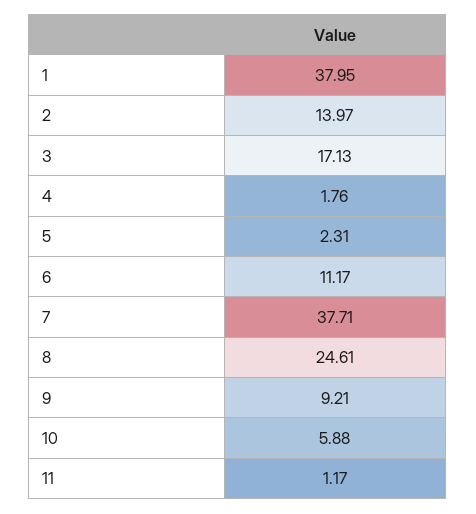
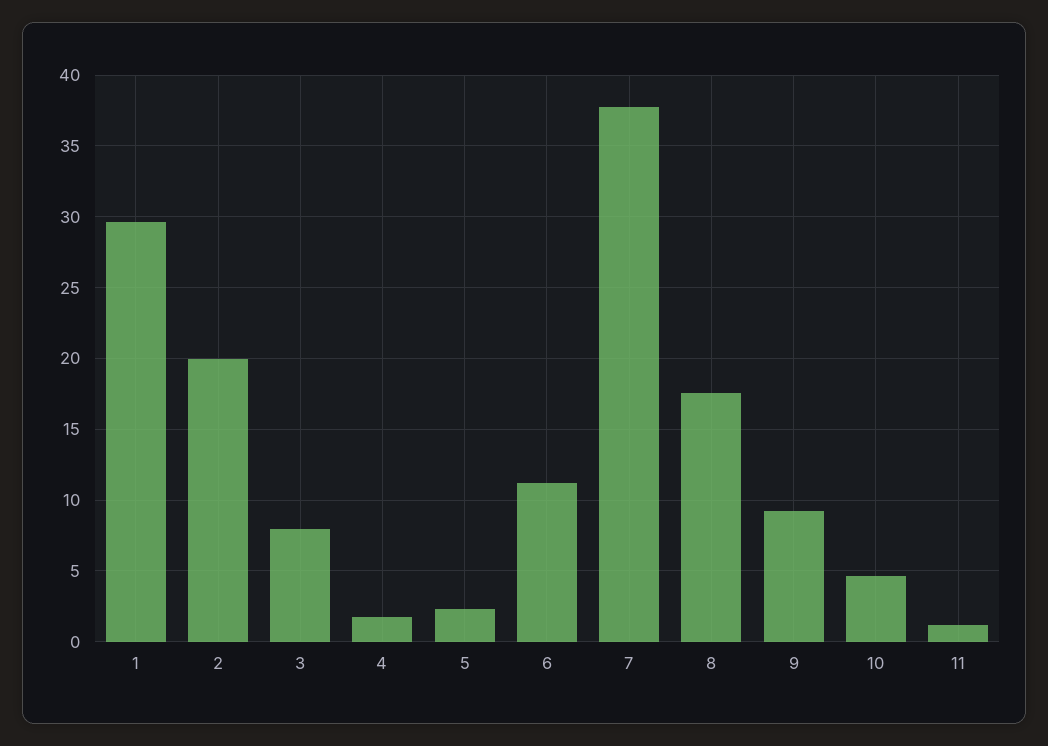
1: 37.95 -> 29.5
2: 13.97 -> 20
3: 17.13 -> 8
8: 24.61 -> 17.5
10: 5.88 -> 4.5

